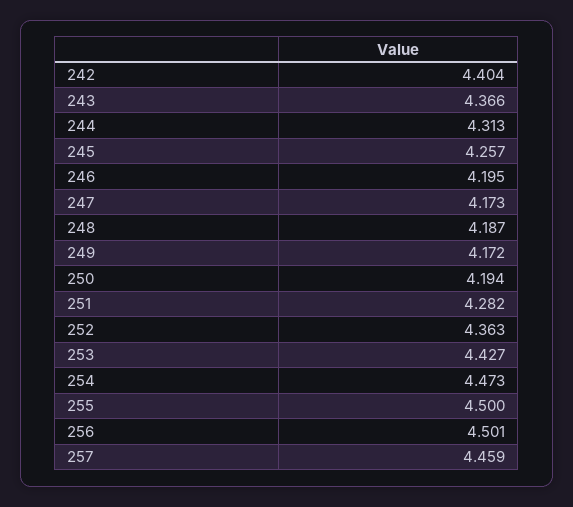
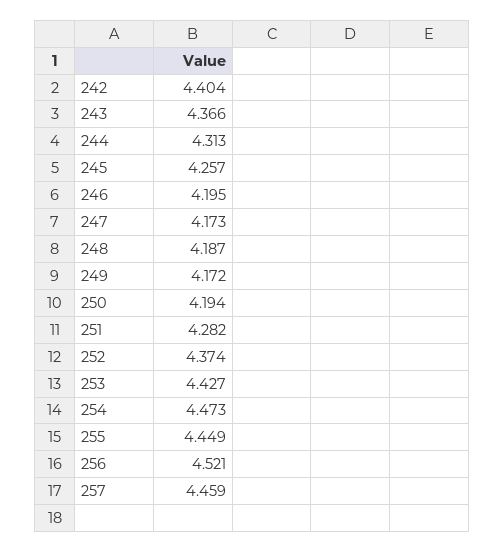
252: 4.363 -> 4.374
255: 4.5 -> 4.449
256: 4.501 -> 4.521

